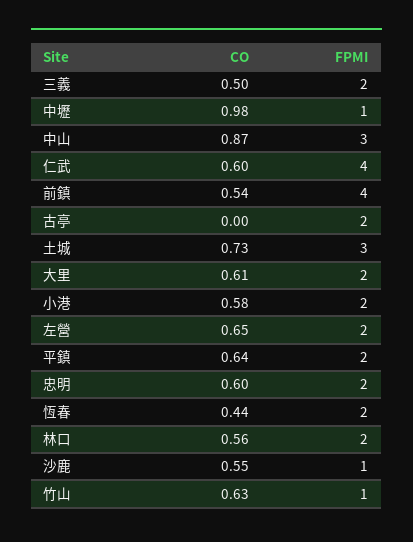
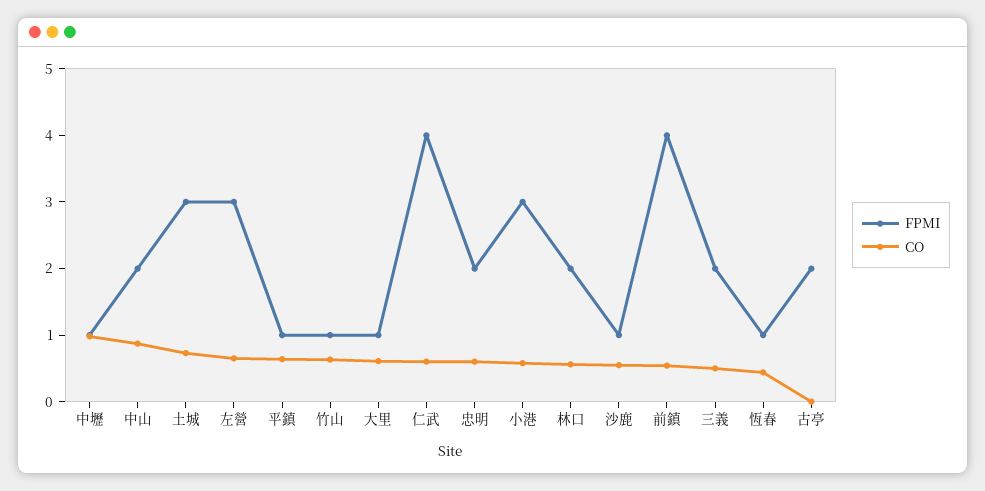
FPMI, 中山: 3 -> 2
FPMI, 大里: 2 -> 1
FPMI, 小港: 2 -> 3
FPMI, 左營: 2 -> 3
FPMI, 平鎮: 2 -> 1
FPMI, 恆春: 2 -> 1

